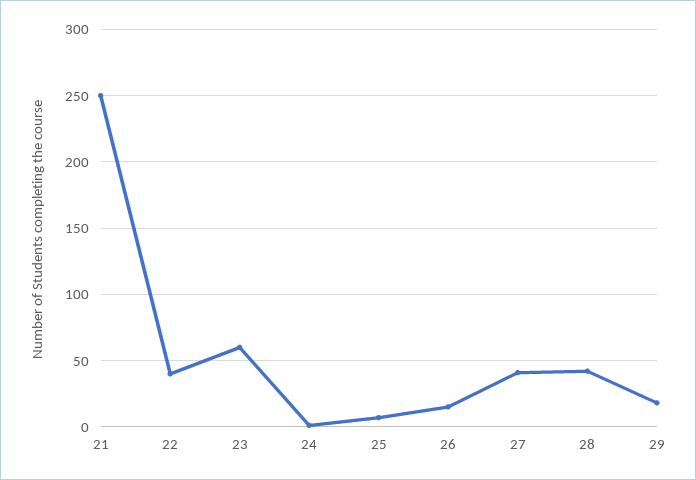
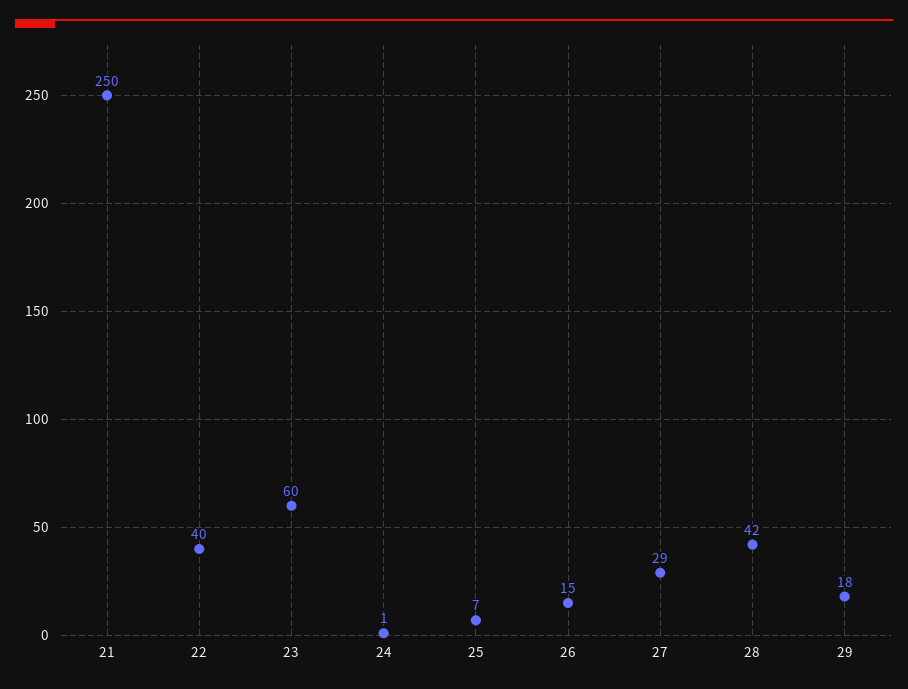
27: 40 -> 29

